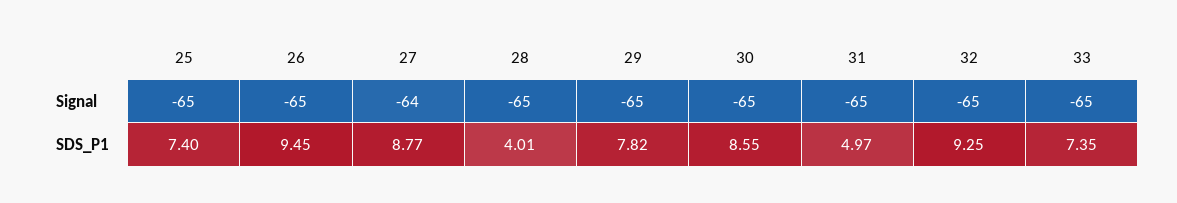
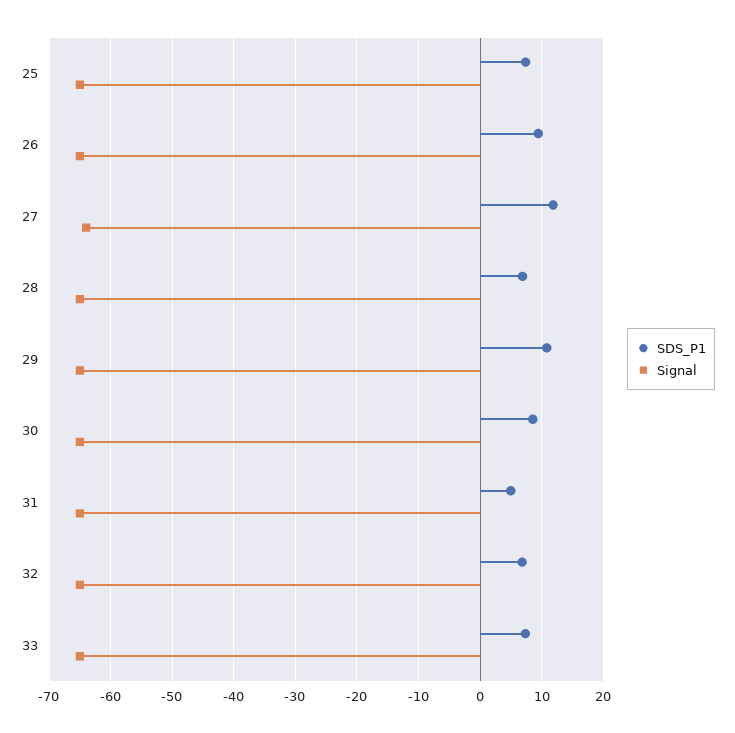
SDS_P1, 27: 8.77 -> 12
SDS_P1, 28: 4.01 -> 7
SDS_P1, 29: 7.82 -> 11
SDS_P1, 32: 9.25 -> 7

